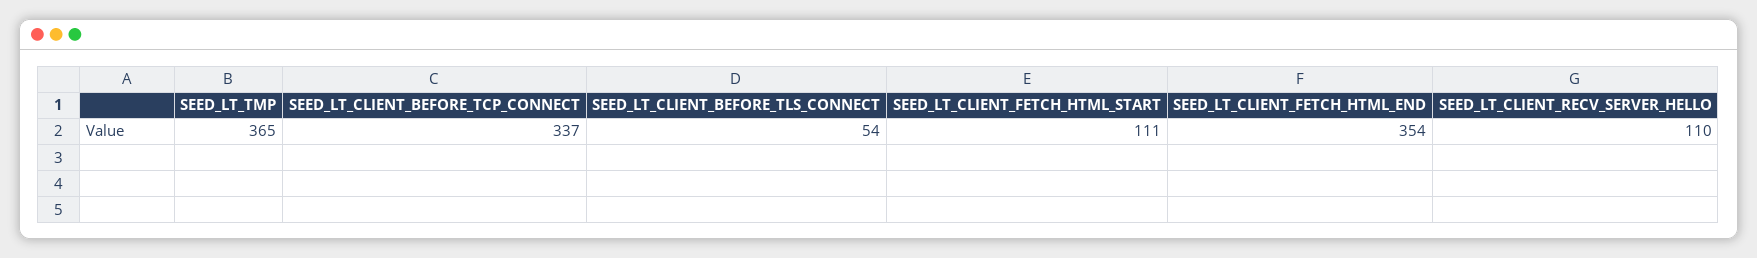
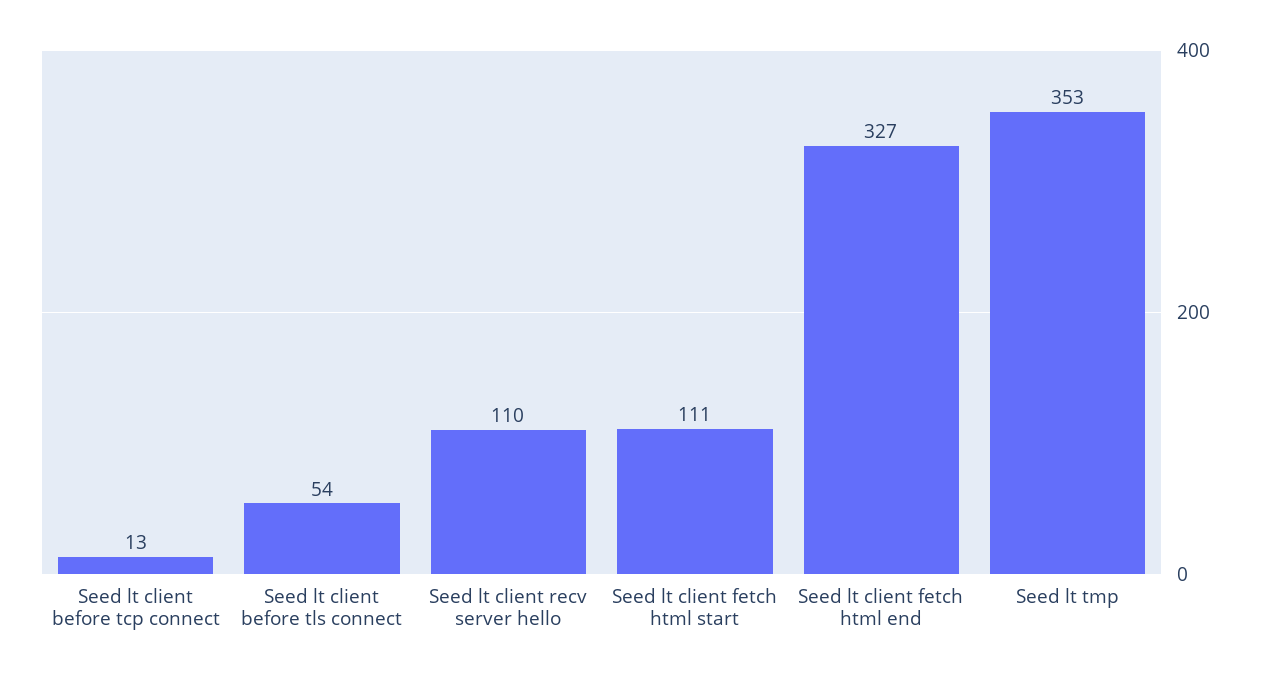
SEED_LT_TMP: 365 -> 353
SEED_LT_CLIENT_BEFORE_TCP_CONNECT: 337 -> 13
SEED_LT_CLIENT_FETCH_HTML_END: 354 -> 327

